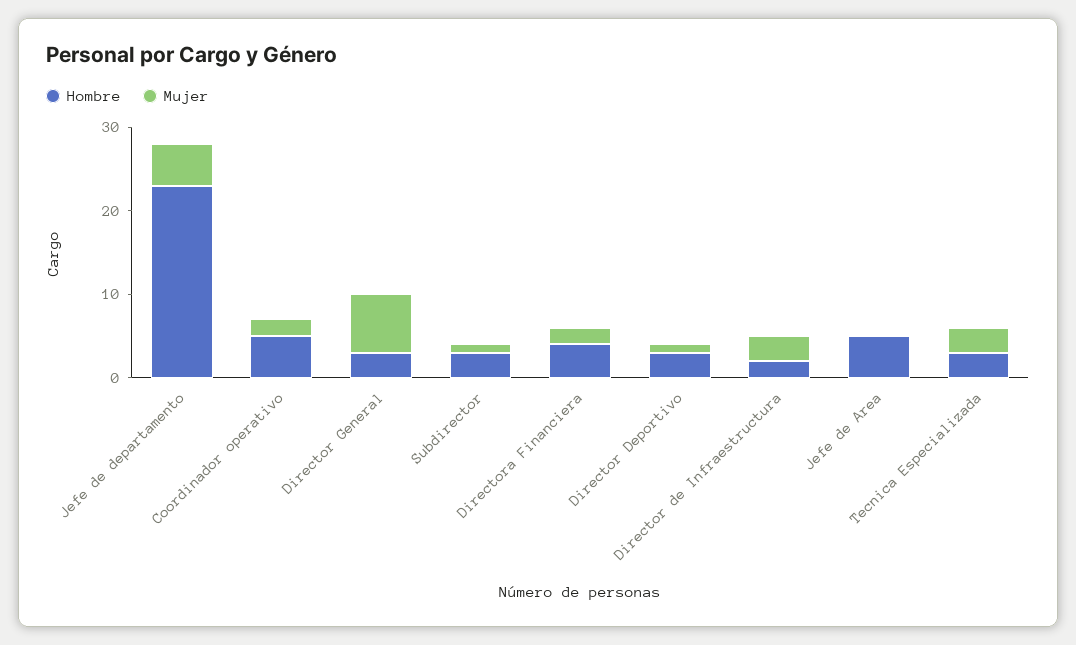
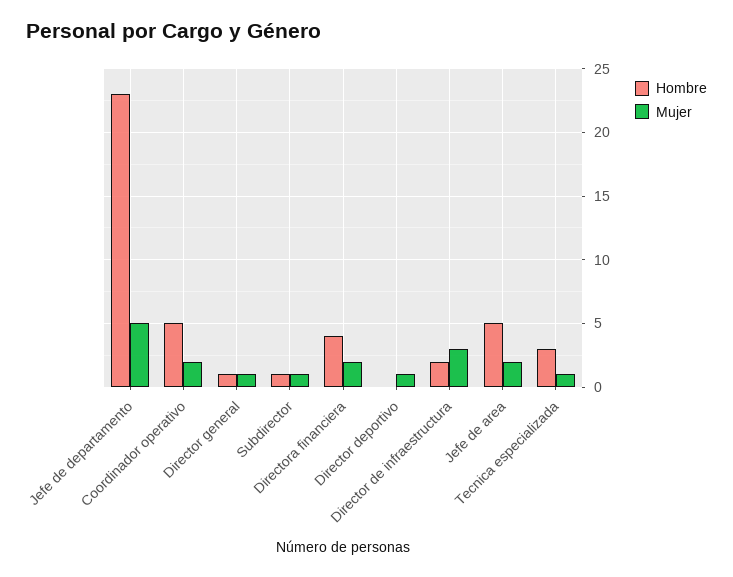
Hombre, Director General: 3 -> 1
Mujer, Director General: 7 -> 1
Hombre, Subdirector: 3 -> 1
Hombre, Director Deportivo: 3 -> 0
Mujer, Jefe de Area: 0 -> 2
Mujer, Tecnica Especializada: 3 -> 1

